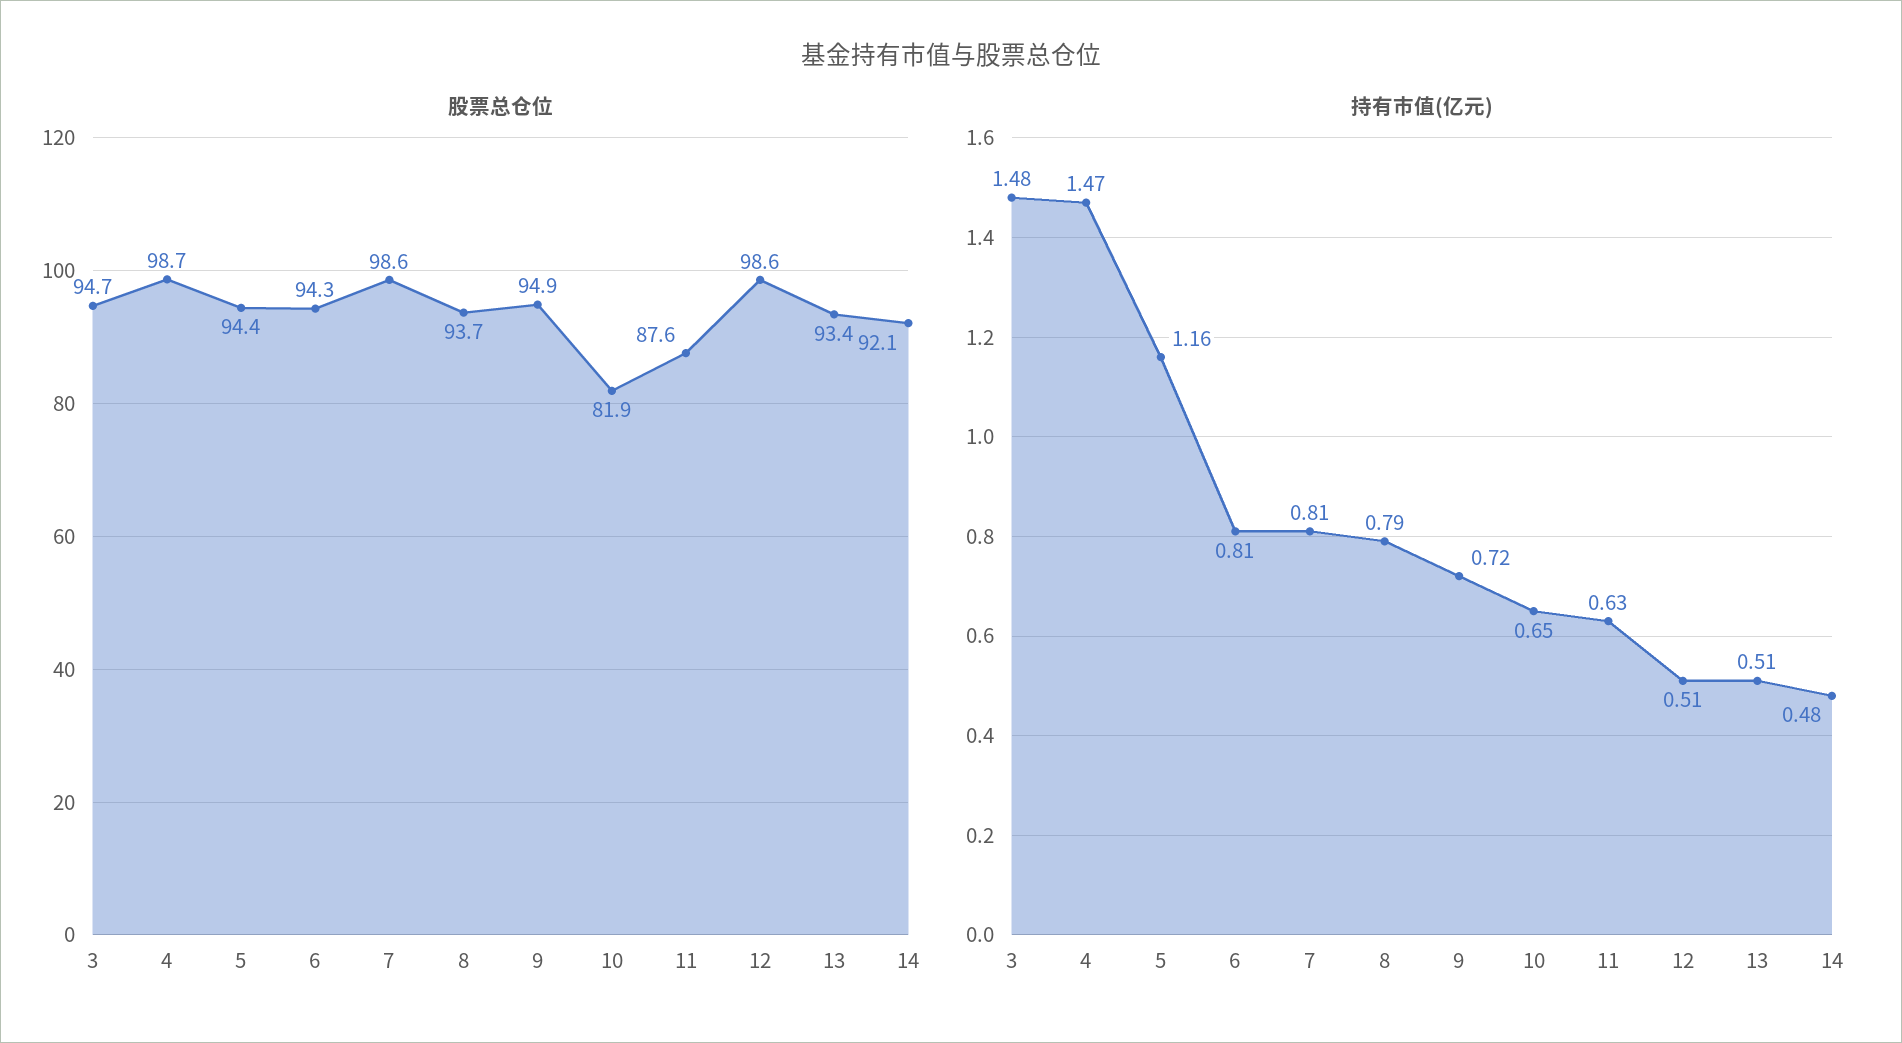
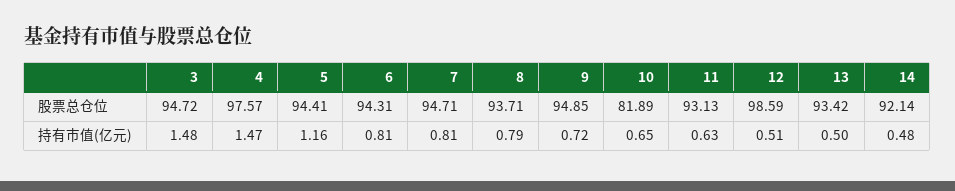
股票总仓位, 4: 98.7 -> 97.57
股票总仓位, 7: 98.6 -> 94.71
股票总仓位, 11: 87.6 -> 93.13
持有市值(亿元), 13: 0.51 -> 0.5

